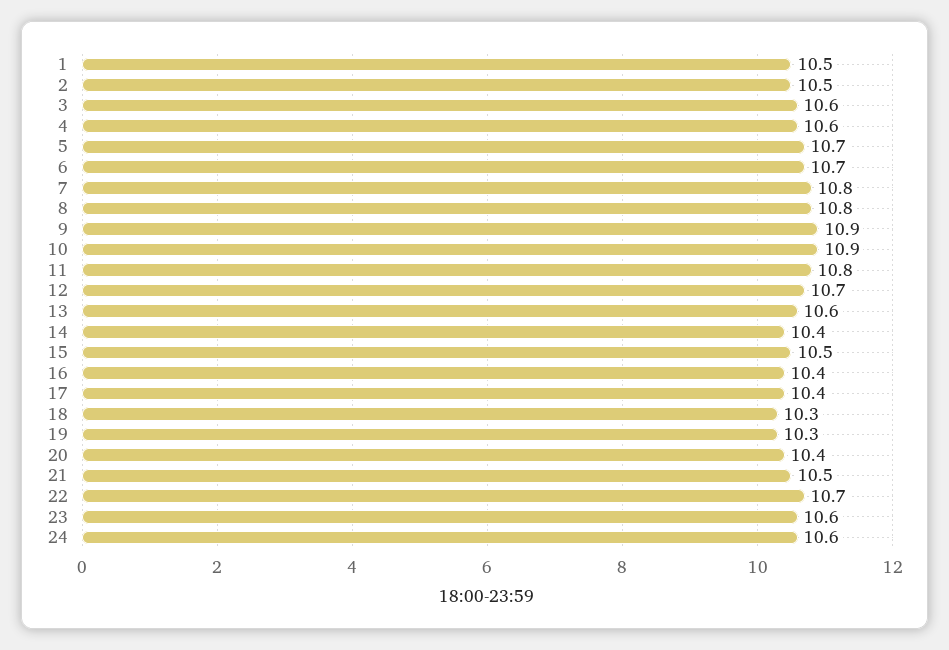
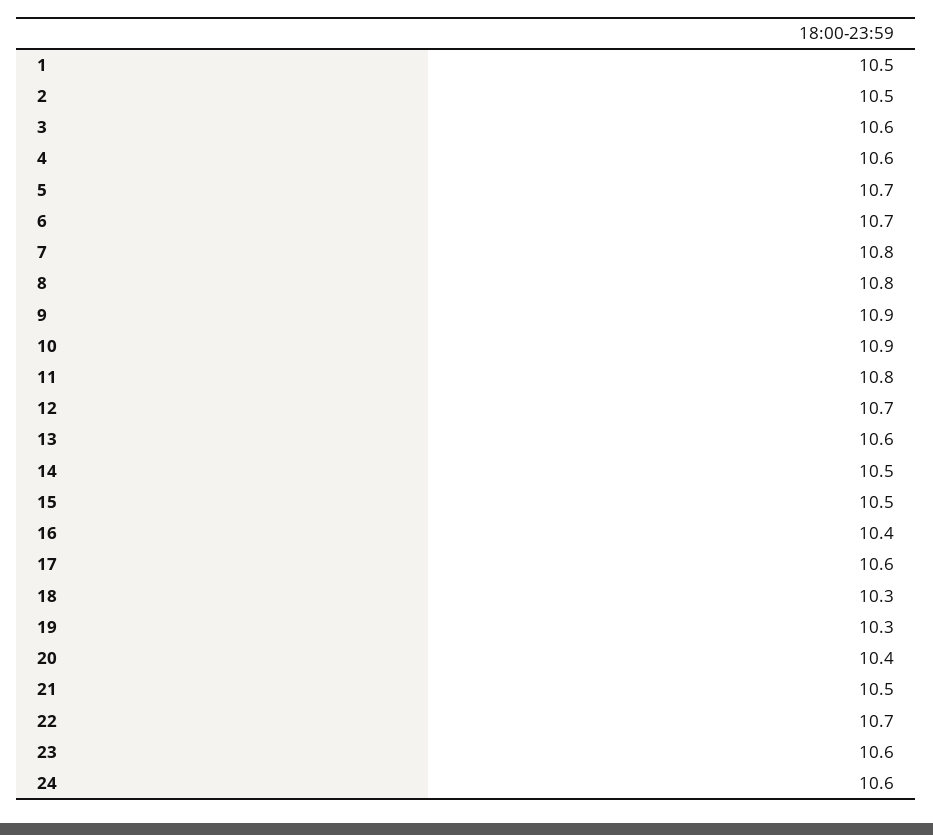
14: 10.4 -> 10.5
17: 10.4 -> 10.6

